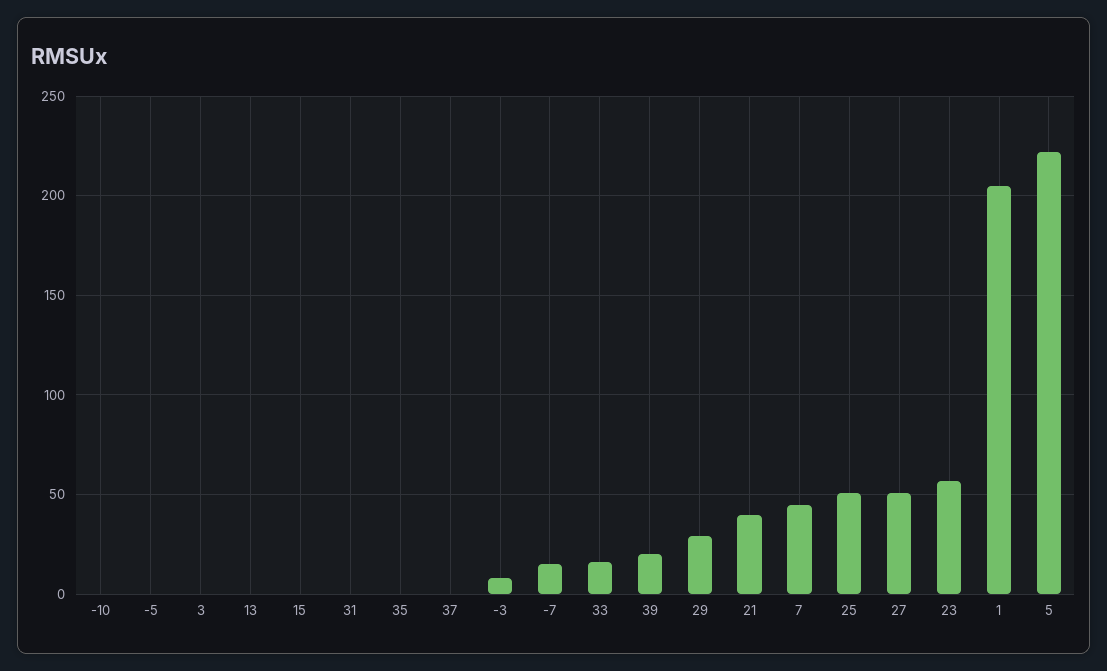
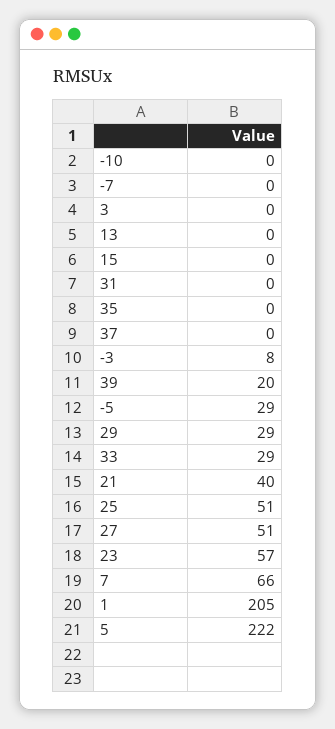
-5: 0 -> 29
-7: 15 -> 0
33: 15 -> 29
7: 45 -> 66

